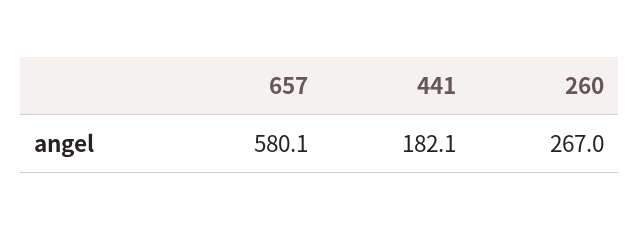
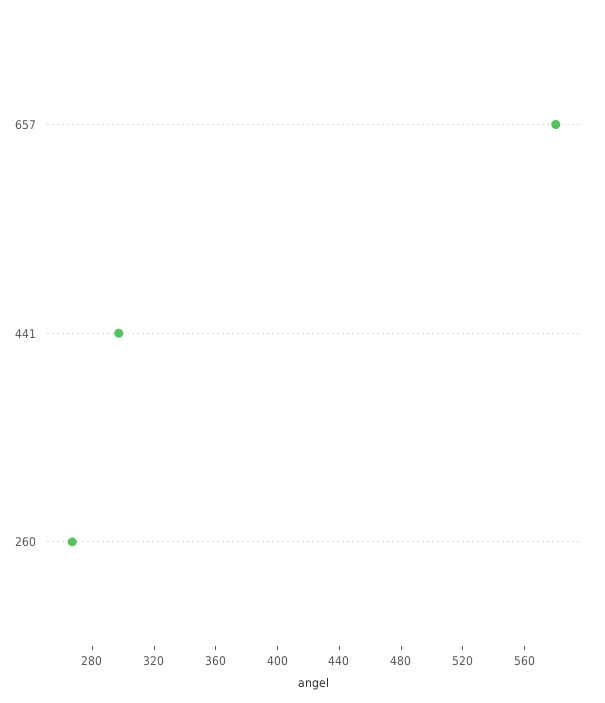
441: 182.1 -> 300

